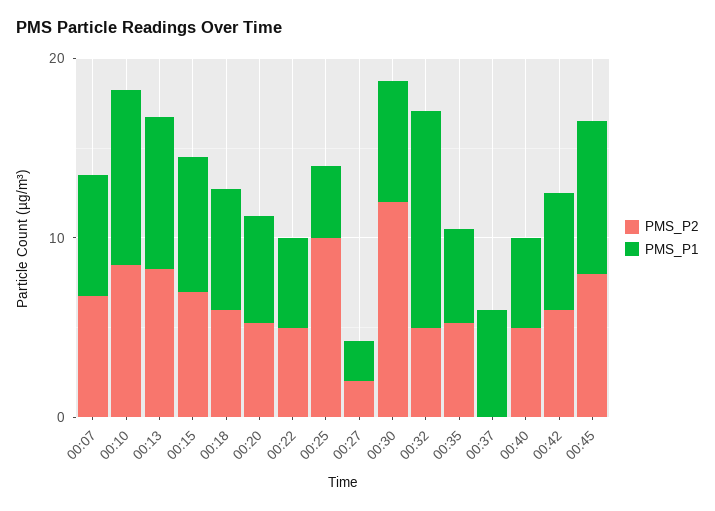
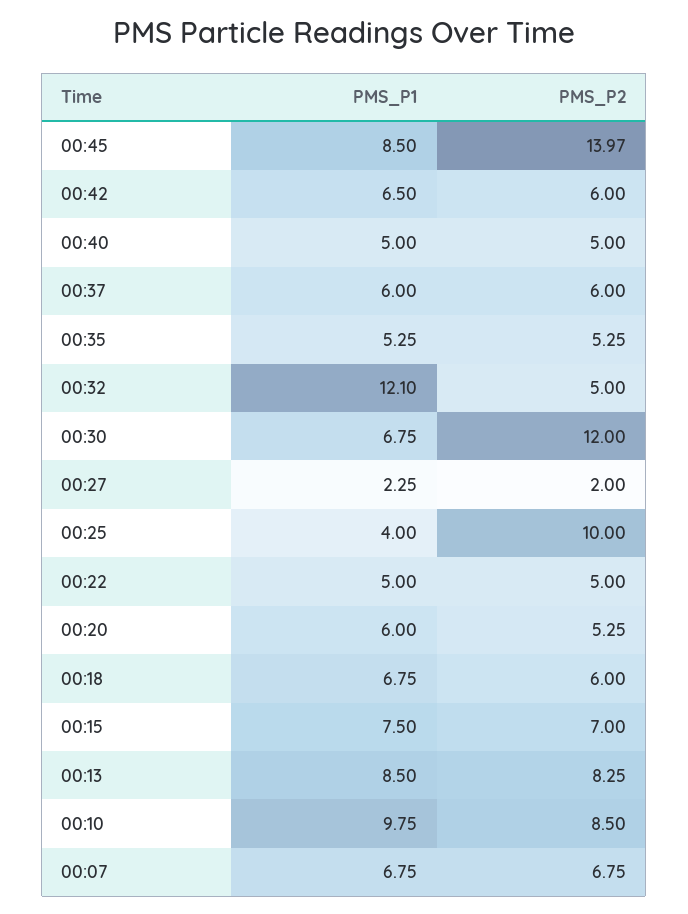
PMS_P2, 00:37: 0 -> 6
PMS_P2, 00:45: 8 -> 13.97

